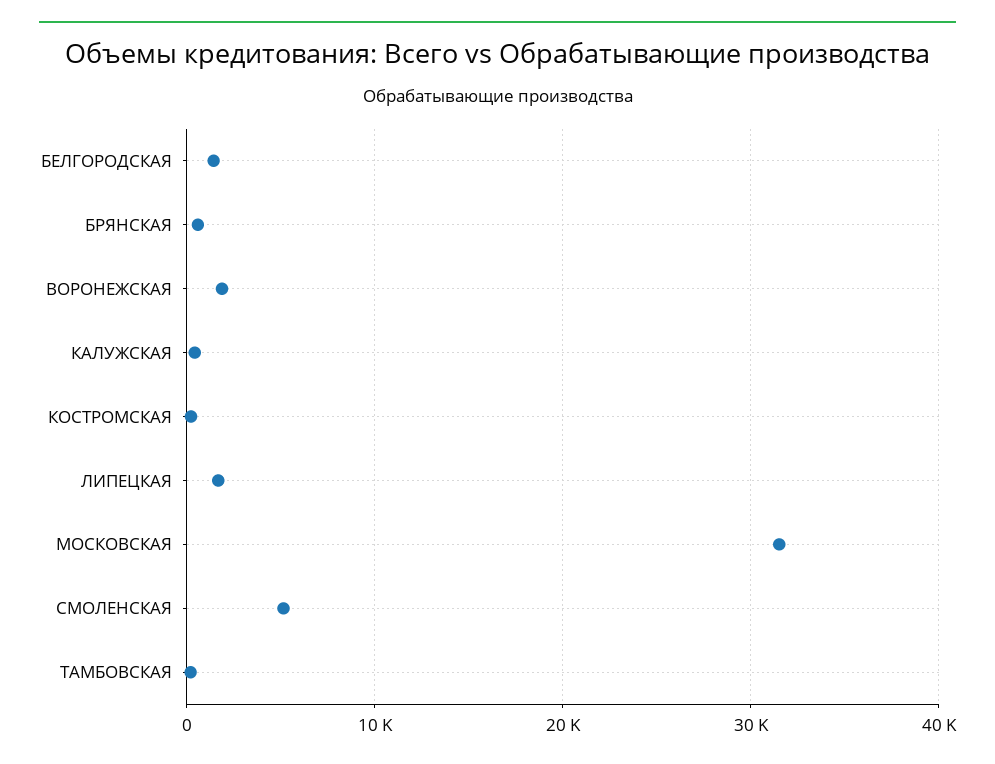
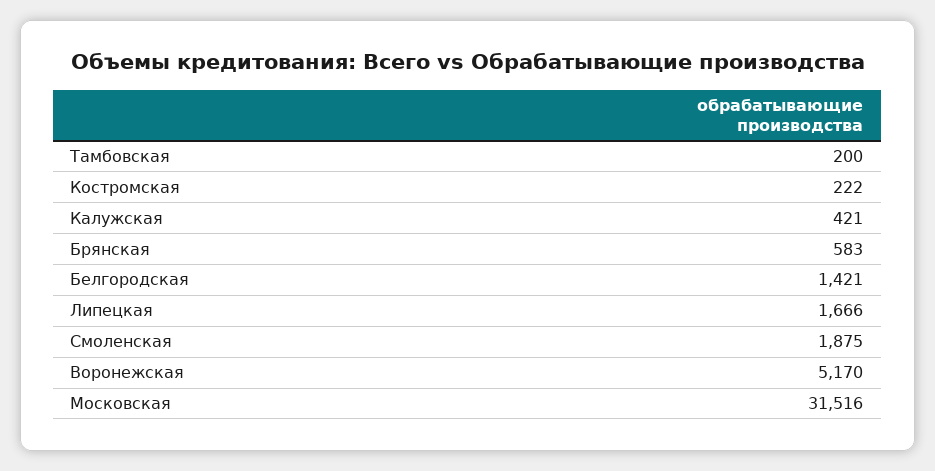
ВОРОНЕЖСКАЯ: 2000 -> 5170
СМОЛЕНСКАЯ: 5000 -> 1875

